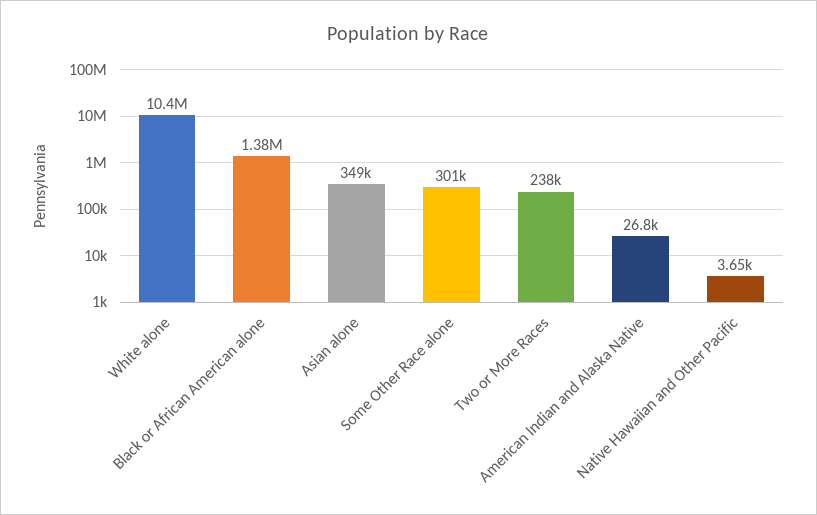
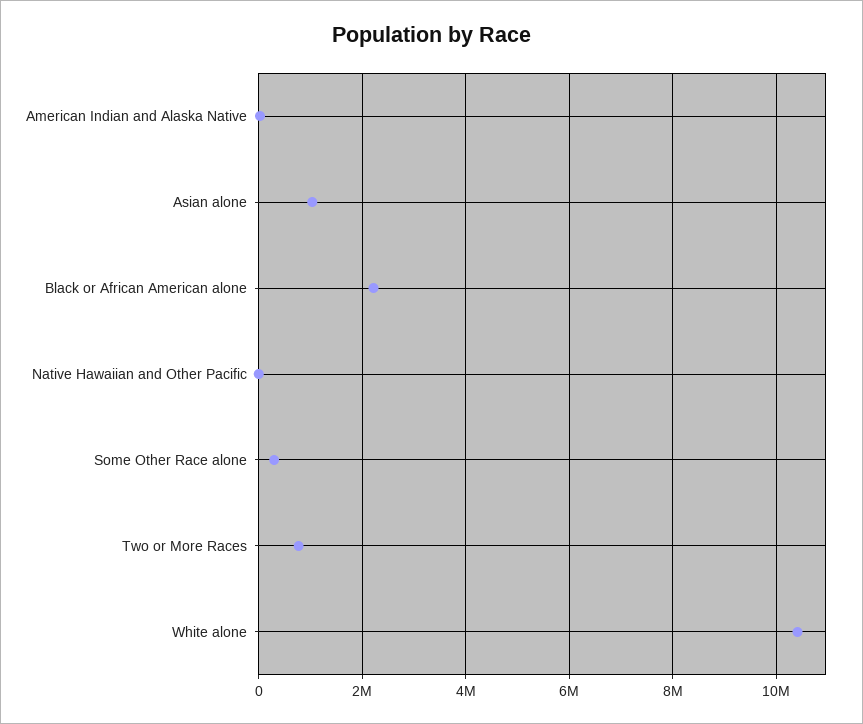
Black or African American alone: 1380000 -> 2200000
Asian alone: 349000 -> 1000000
Two or More Races: 238000 -> 800000

